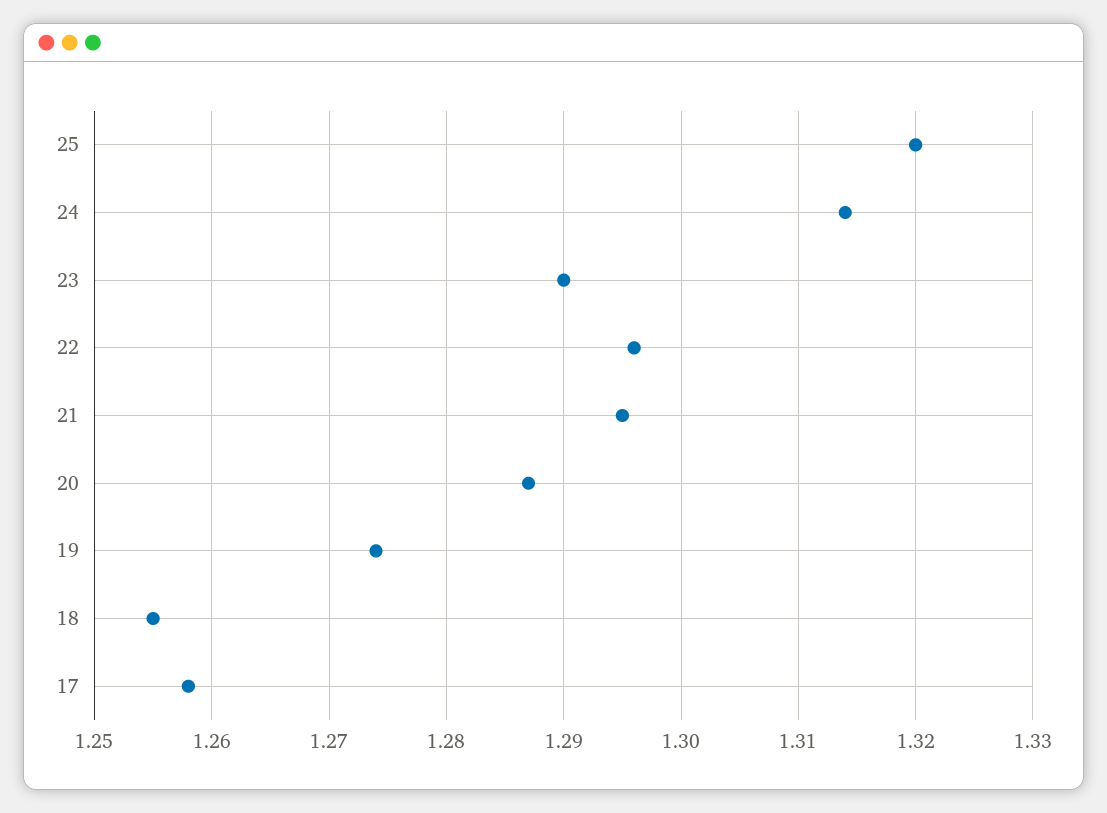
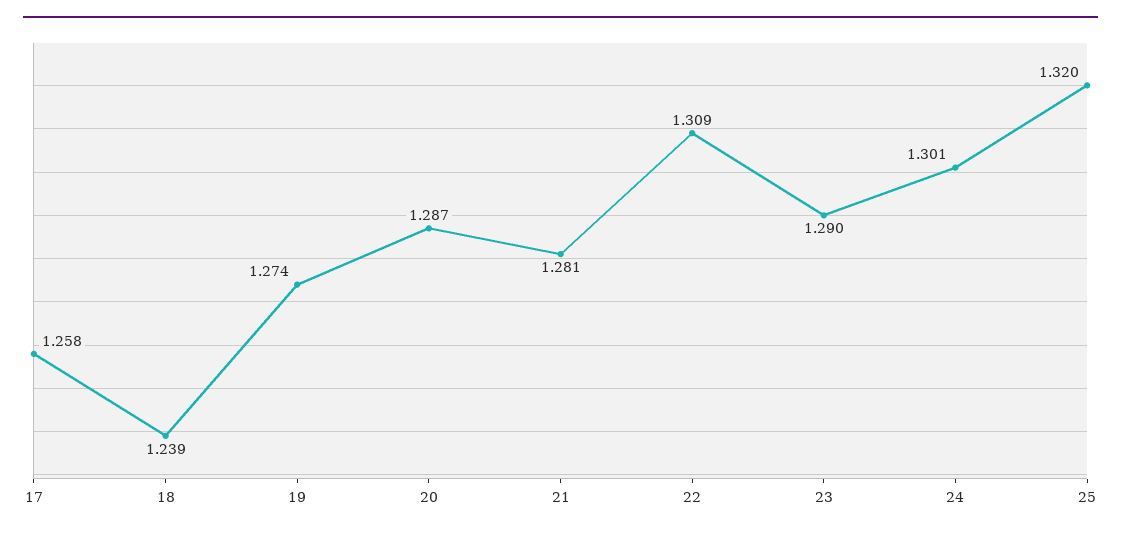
24: 1.314 -> 1.301
22: 1.296 -> 1.309
21: 1.295 -> 1.281
18: 1.255 -> 1.239

